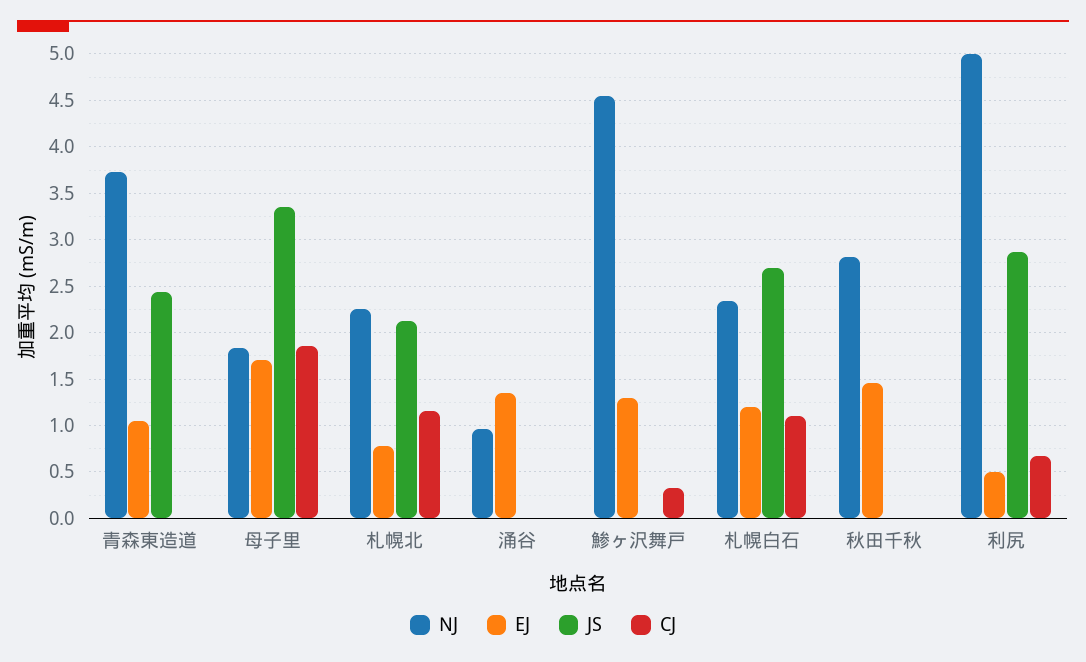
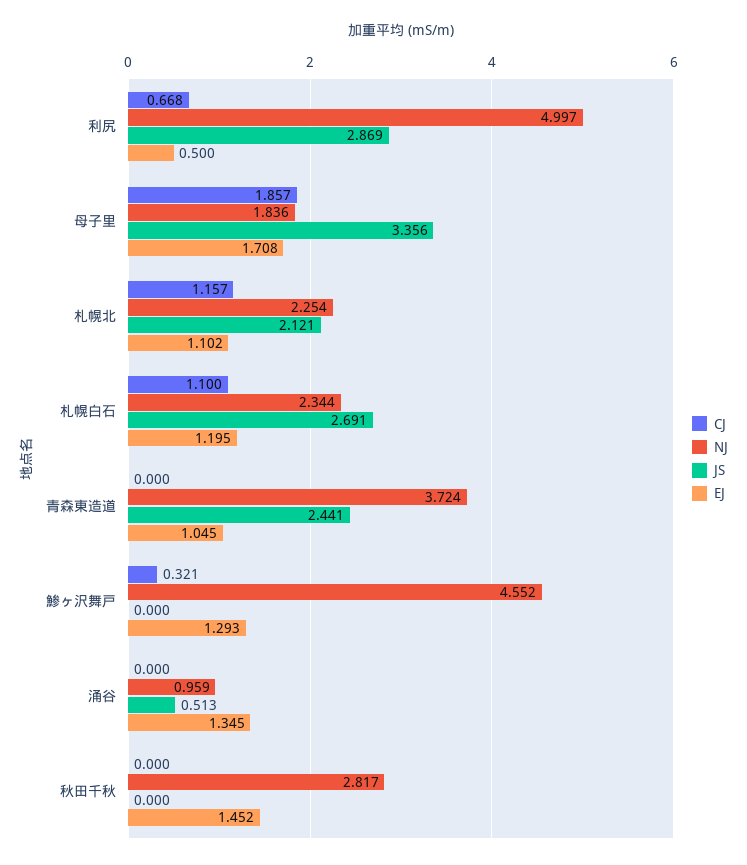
EJ, 札幌北: 0.8 -> 1.102
JS, 涌谷: 0 -> 0.513

